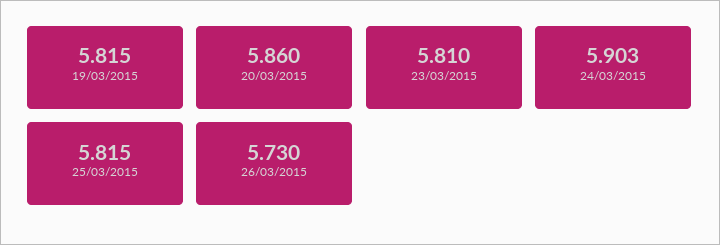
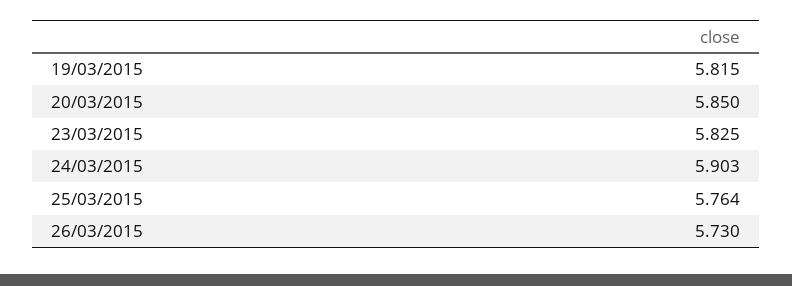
20/03/2015: 5.86 -> 5.85
23/03/2015: 5.81 -> 5.825
25/03/2015: 5.815 -> 5.764

